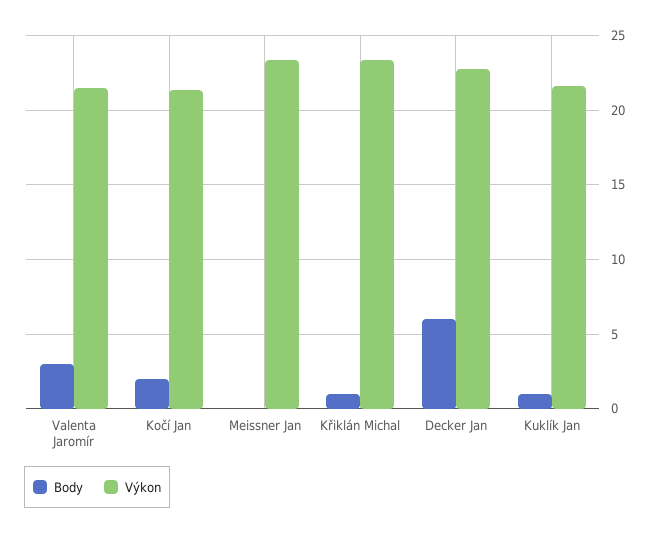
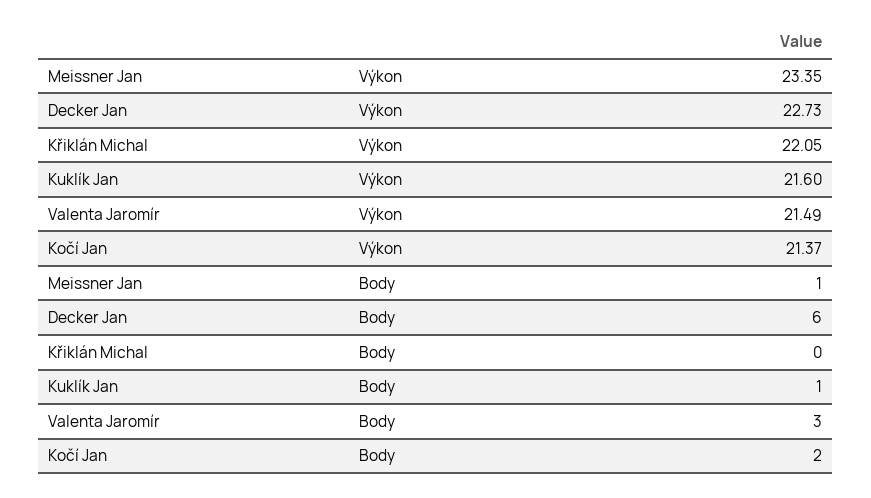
Body, Meissner Jan: 0 -> 1
Body, Křiklán Michal: 1 -> 0
Výkon, Křiklán Michal: 23.5 -> 22.05

